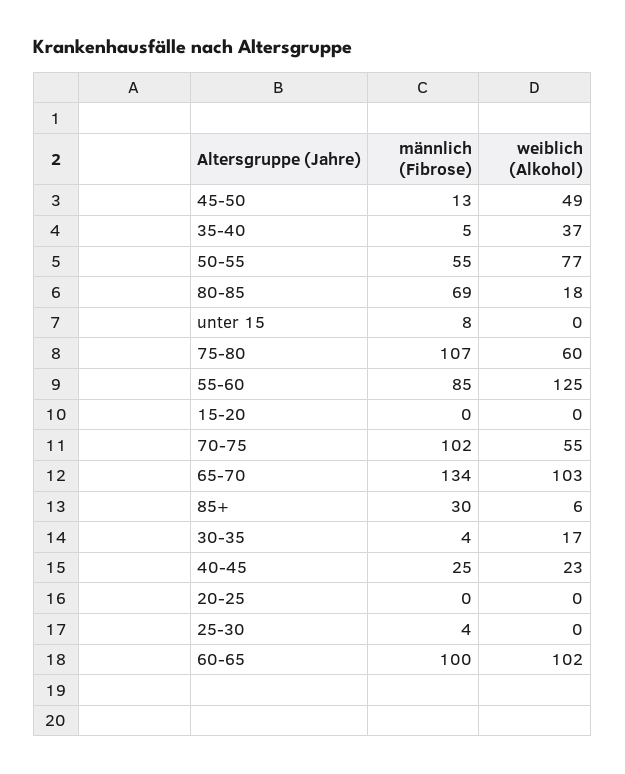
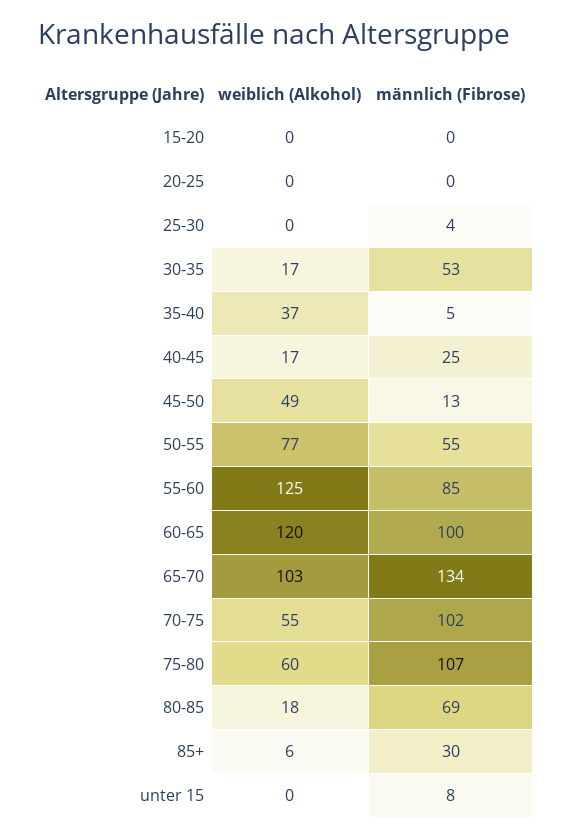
männlich (Fibrose), 30-35: 4 -> 53
weiblich (Alkohol), 40-45: 23 -> 17
weiblich (Alkohol), 60-65: 102 -> 120

